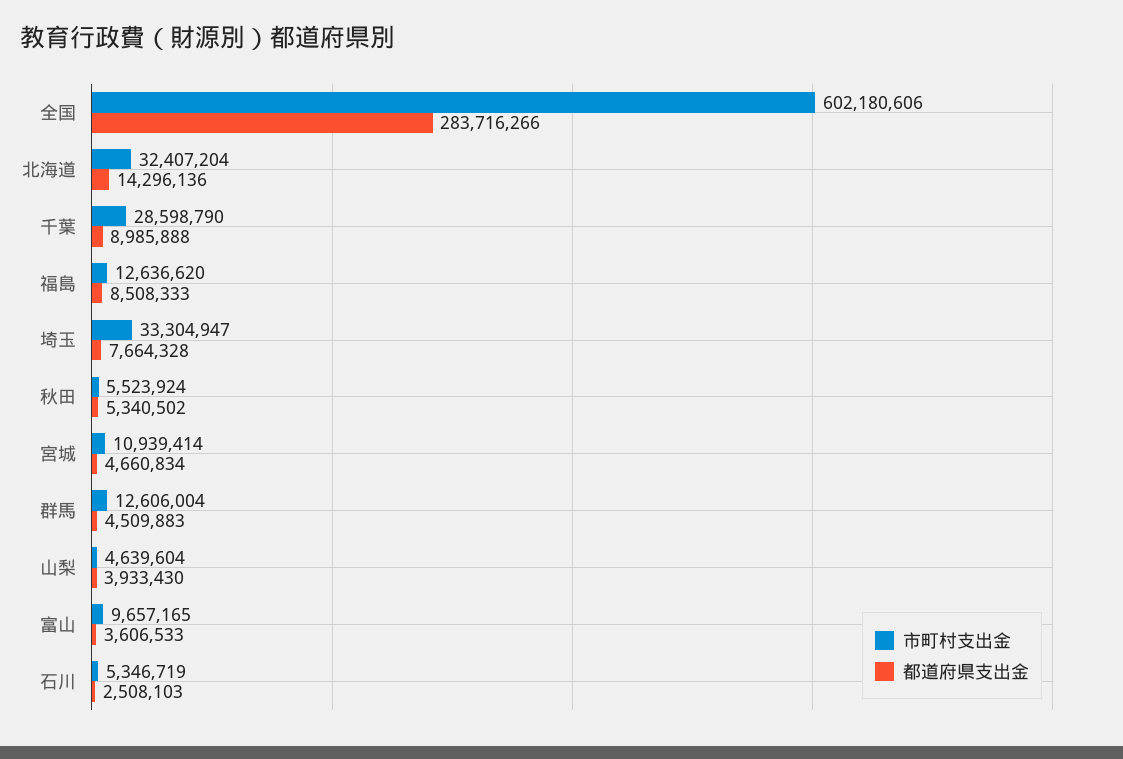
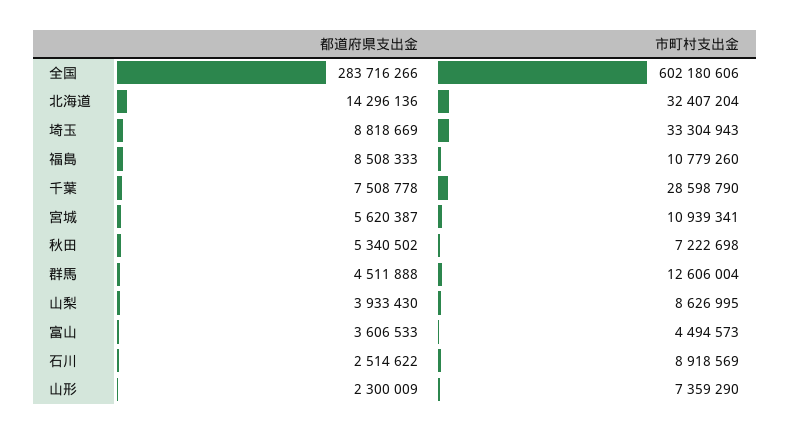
都道府県支出金, 千葉: 8985888 -> 7508778
市町村支出金, 福島: 12636620 -> 10779260
市町村支出金, 埼玉: 33304947 -> 33304943
都道府県支出金, 埼玉: 7664328 -> 8818669
市町村支出金, 秋田: 5523924 -> 7222698
市町村支出金, 宮城: 10939414 -> 10939341
都道府県支出金, 宮城: 4660834 -> 5620387
都道府県支出金, 群馬: 4509883 -> 4511888
市町村支出金, 山梨: 4639604 -> 8626995
市町村支出金, 富山: 9657165 -> 4494573
市町村支出金, 石川: 5346719 -> 8918569
都道府県支出金, 石川: 2508103 -> 2514622
都道府県支出金, 山形: none -> 2300009
市町村支出金, 山形: none -> 7359290

